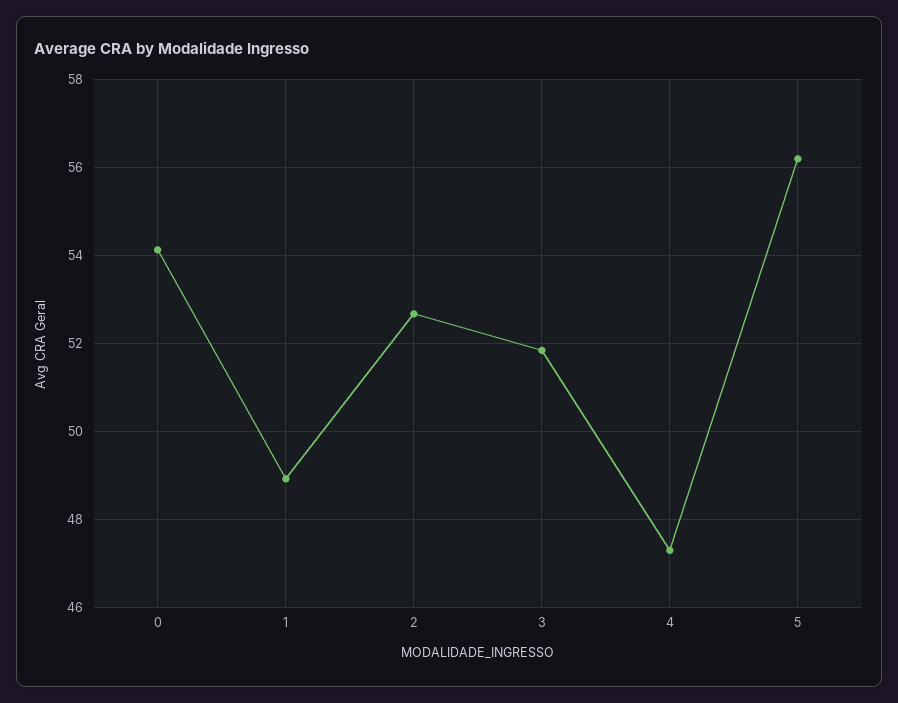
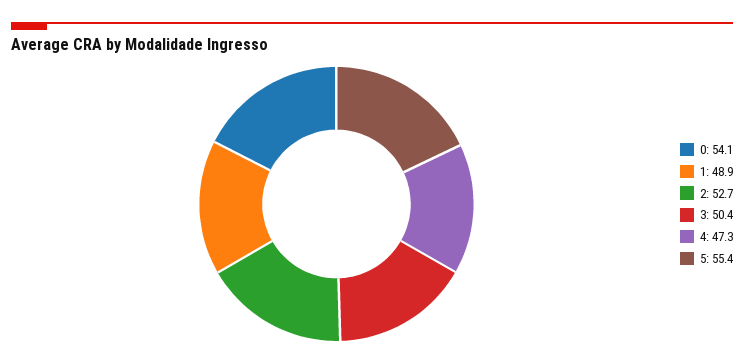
3: 51.8 -> 50.4
5: 56.2 -> 55.4

